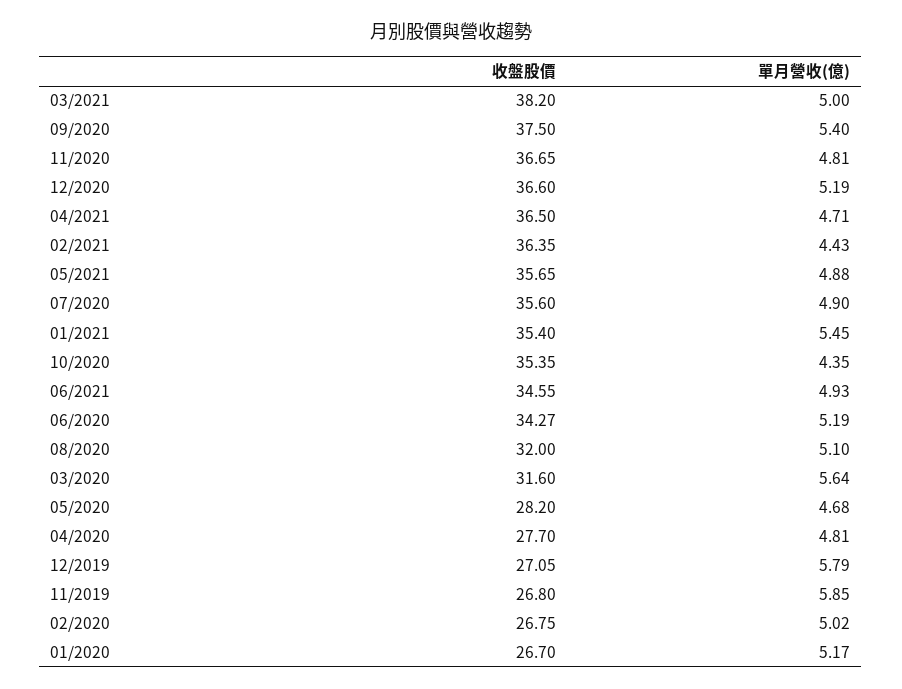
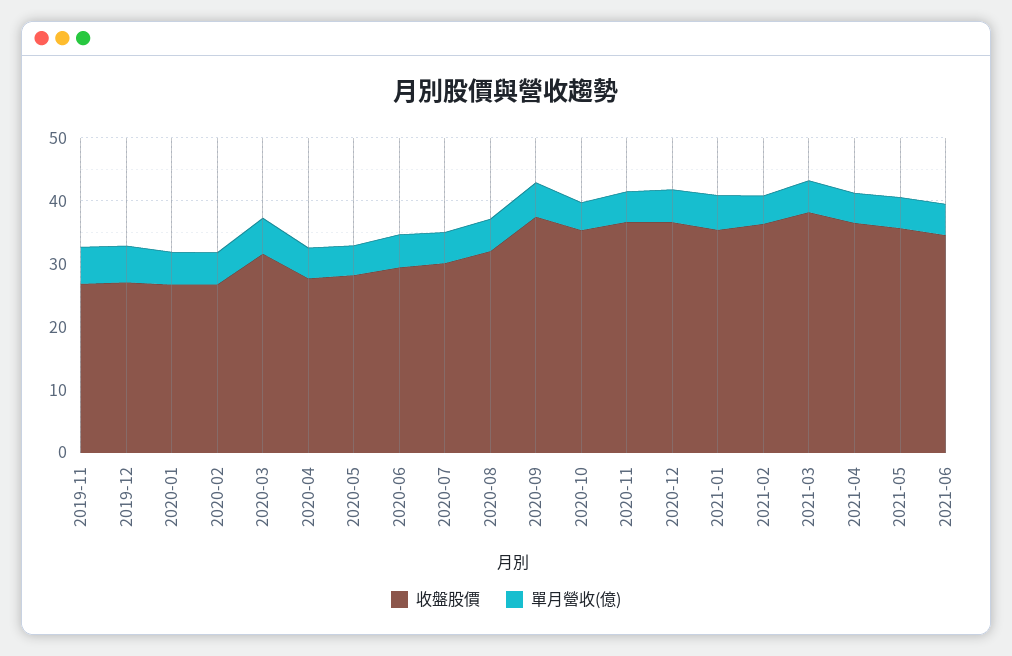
收盤股價, 07/2020: 35.6 -> 30
收盤股價, 06/2020: 34.27 -> 30

